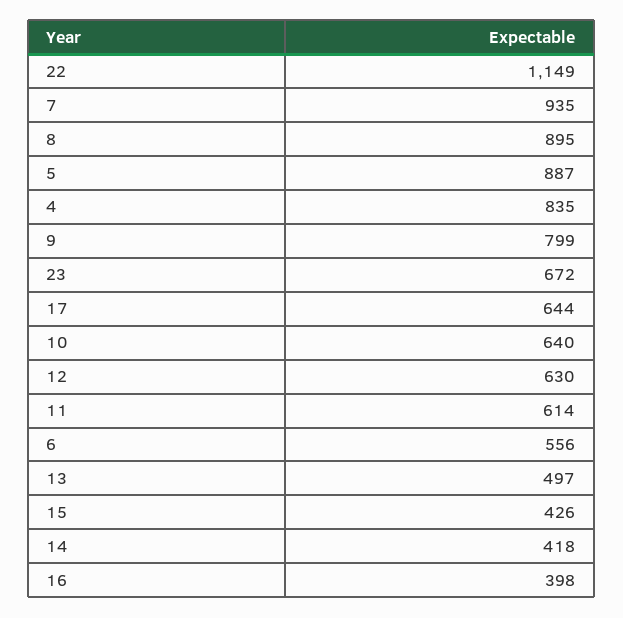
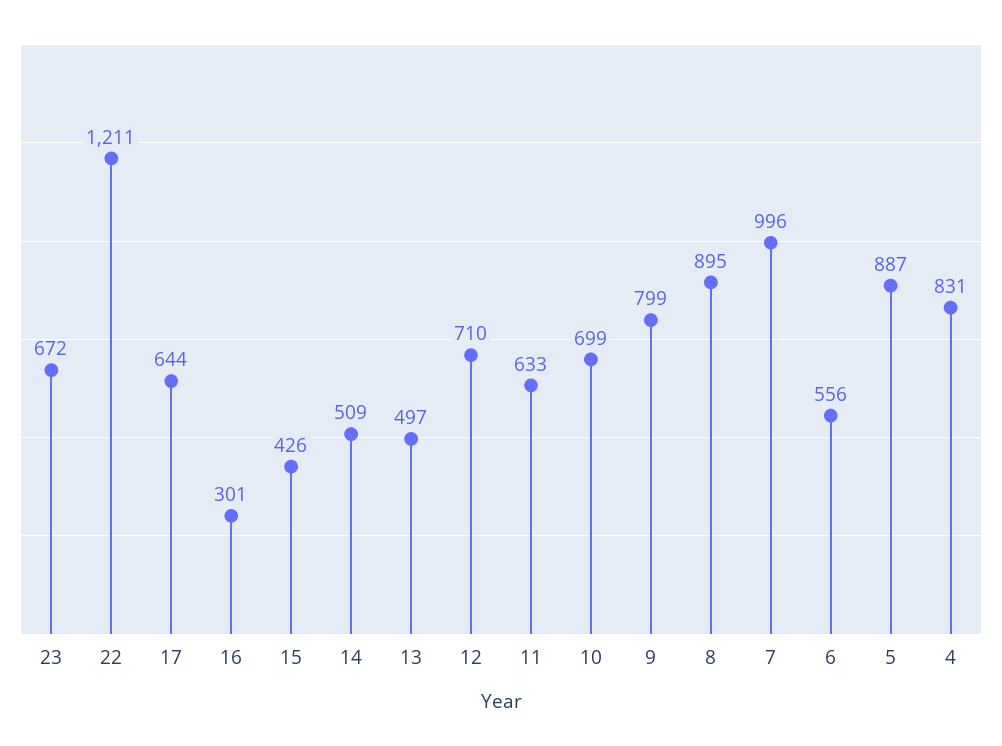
22: 1149 -> 1211
7: 935 -> 996
4: 835 -> 831
10: 640 -> 699
12: 630 -> 710
11: 614 -> 633
14: 418 -> 509
16: 398 -> 301

